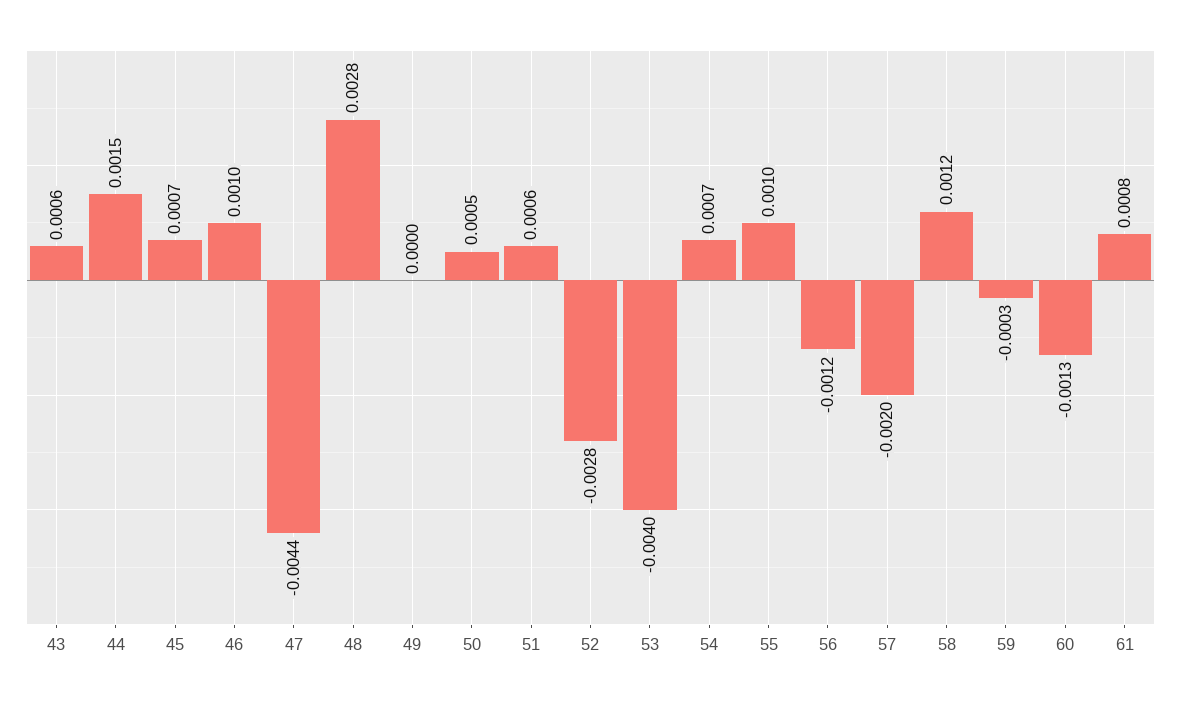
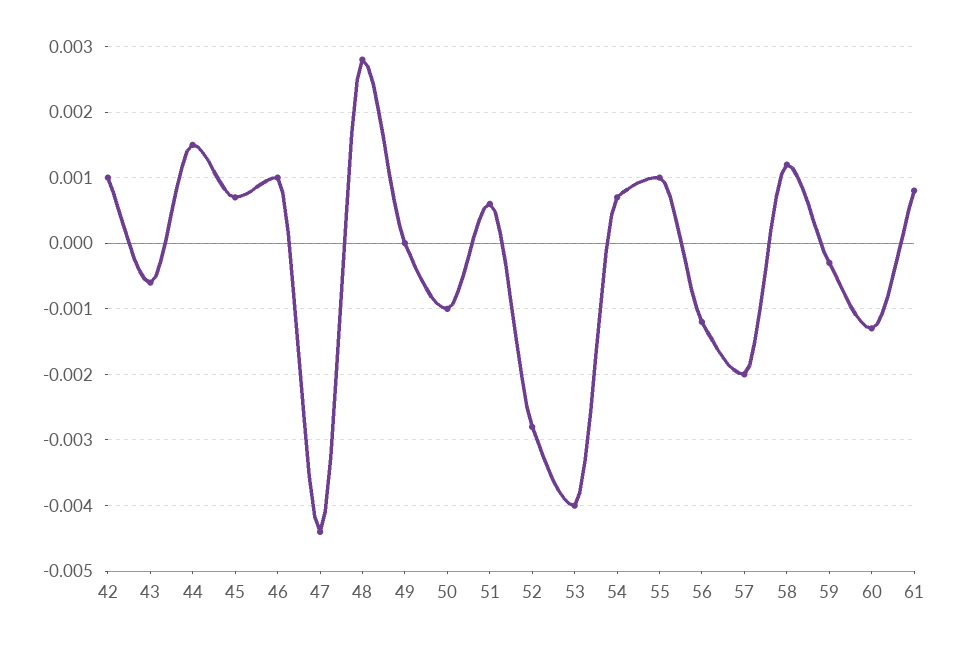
43: 0.0006 -> -0.0006
50: 0.0005 -> -0.001
42: none -> 0.001

